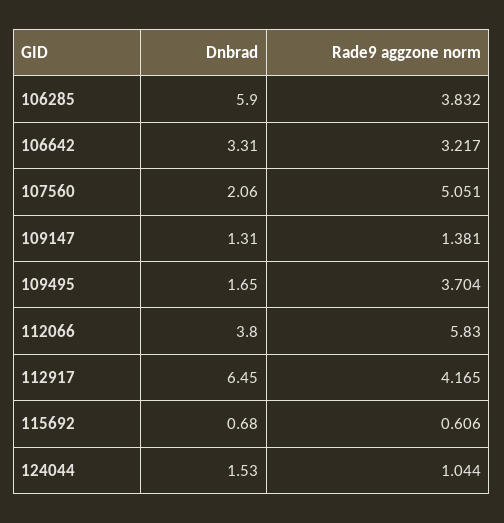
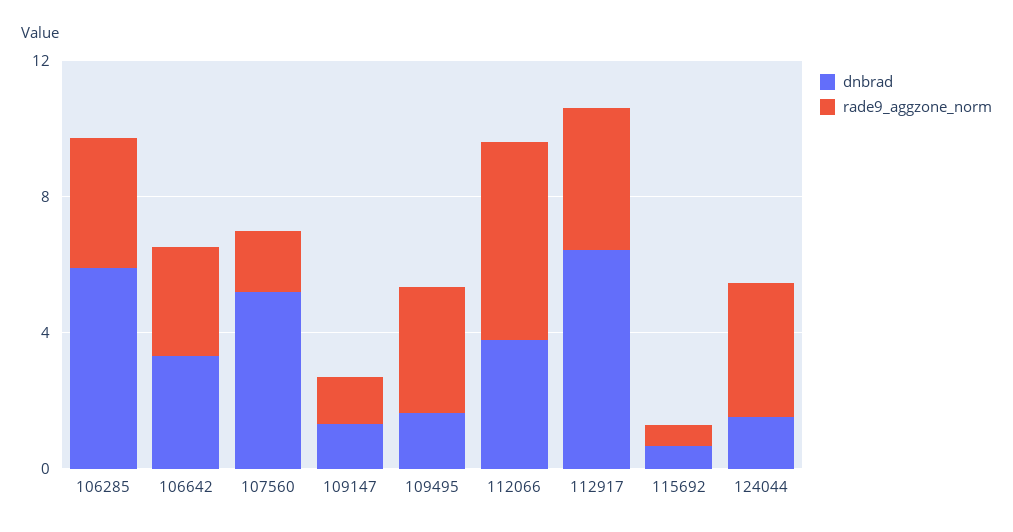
Dnbrad, 107560: 2.06 -> 5
Rade9 aggzone norm, 107560: 5.051 -> 2
Rade9 aggzone norm, 124044: 1.044 -> 4

